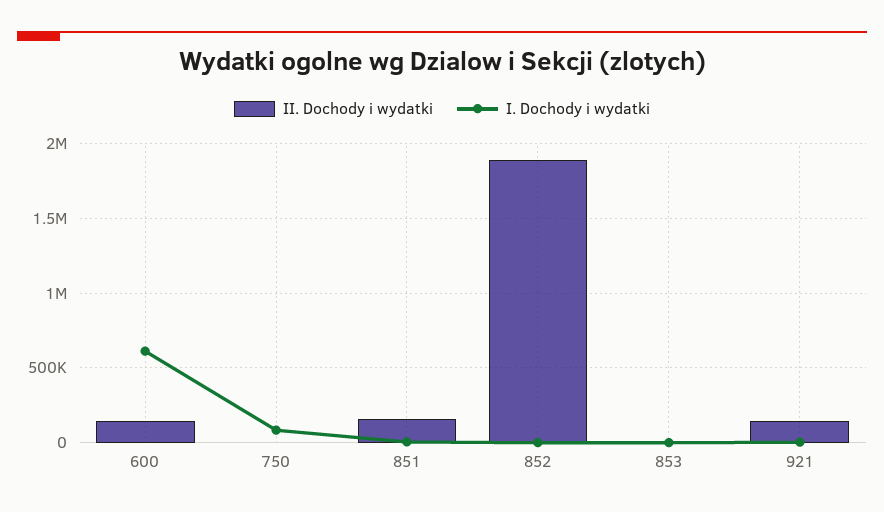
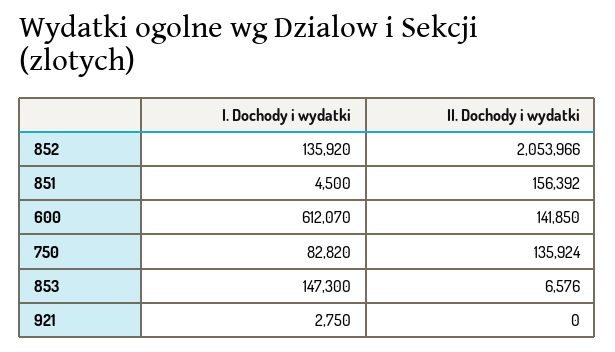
II. Dochody i wydatki, 750: 0 -> 135924
II. Dochody i wydatki, 852: 1900000 -> 2053966
I. Dochody i wydatki, 852: 0 -> 135920
I. Dochody i wydatki, 853: 0 -> 147300
II. Dochody i wydatki, 921: 150000 -> 0

